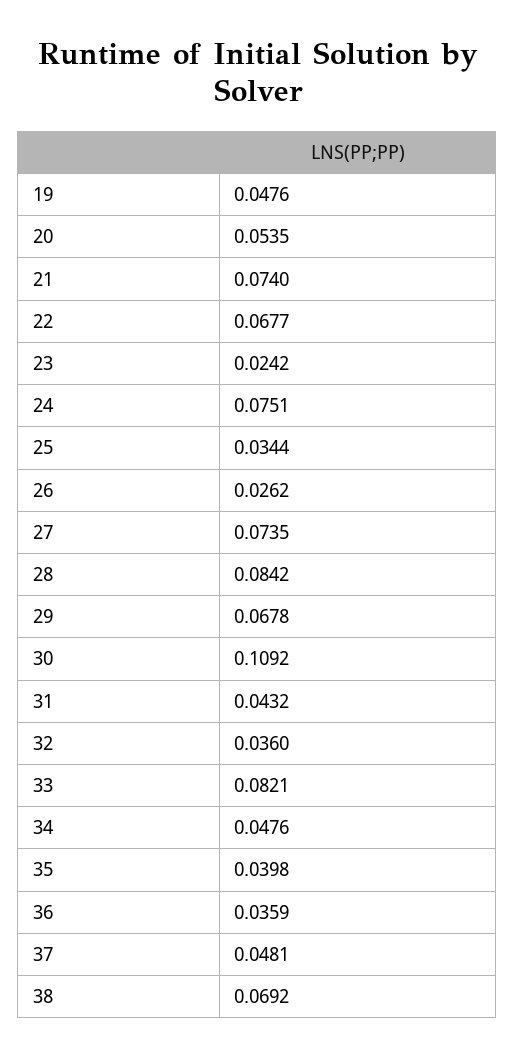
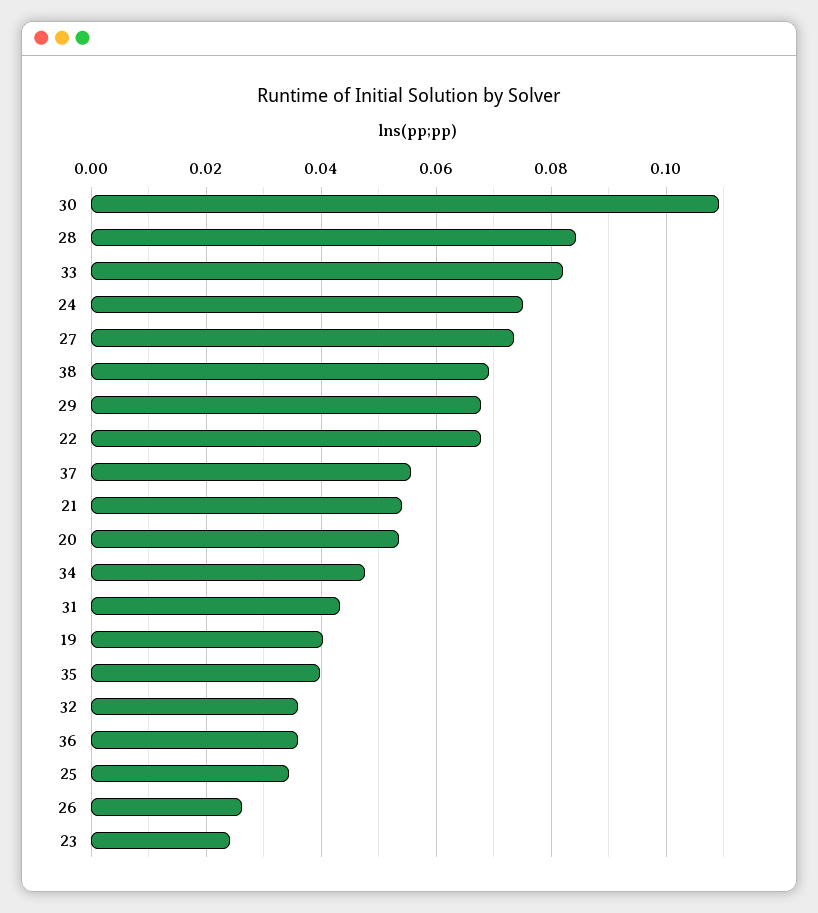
19: 0.0476 -> 0.04
21: 0.074 -> 0.054
37: 0.0481 -> 0.056

